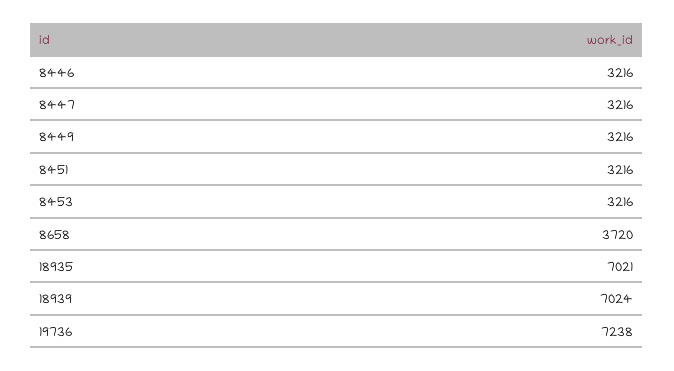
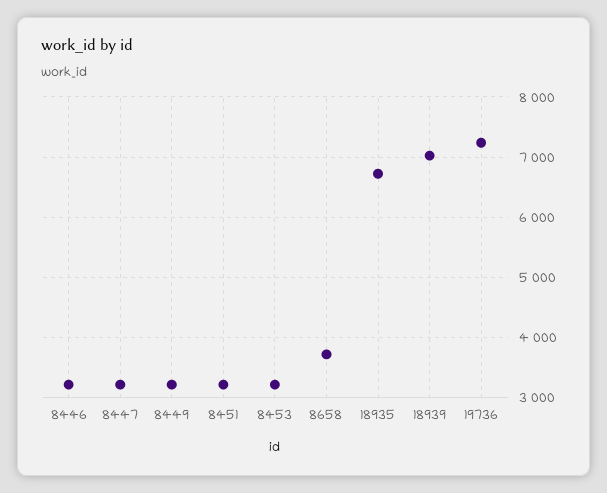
18935: 7021 -> 6700

